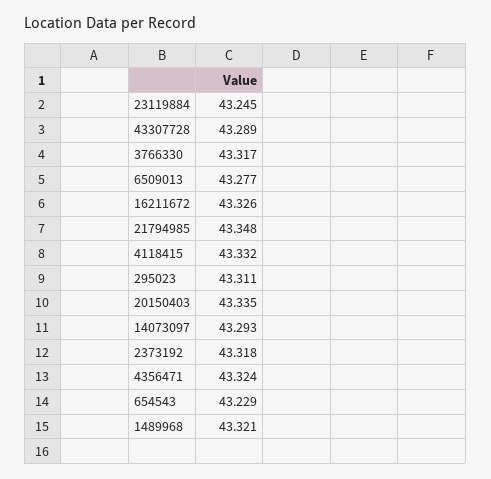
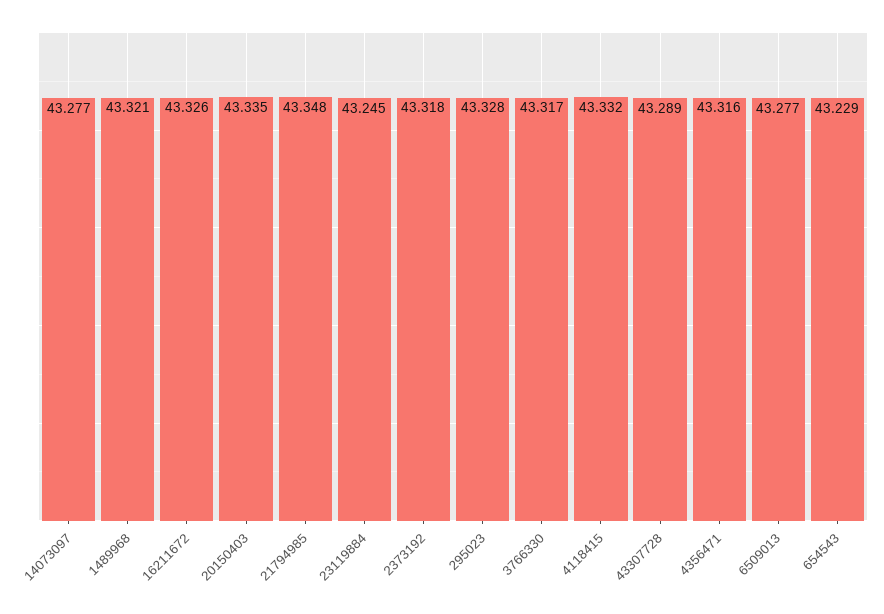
295023: 43.311 -> 43.328
14073097: 43.293 -> 43.277
4356471: 43.324 -> 43.316

